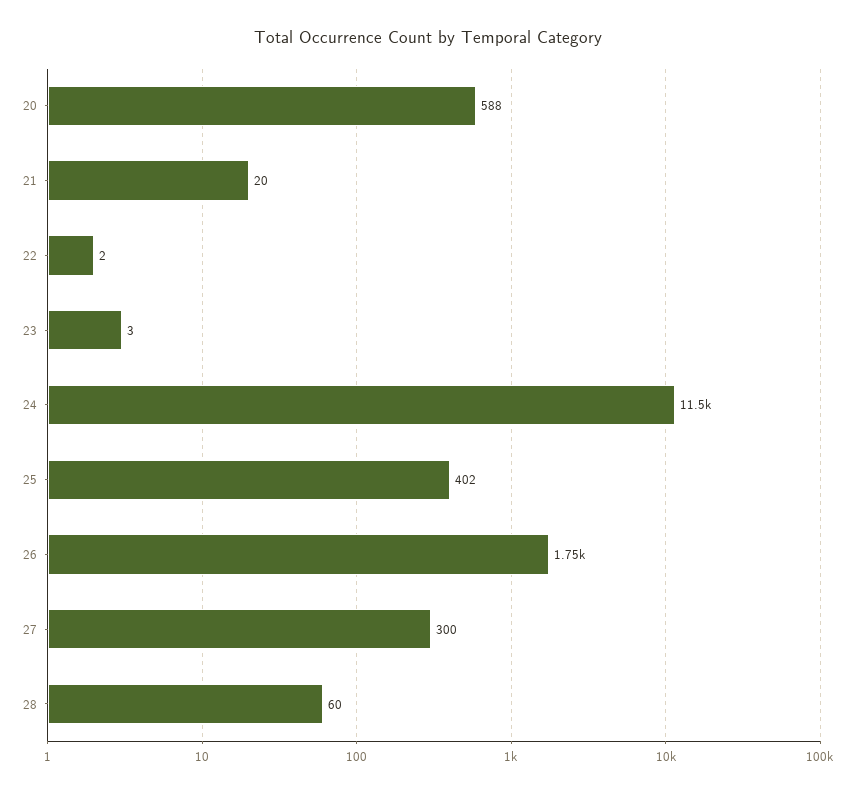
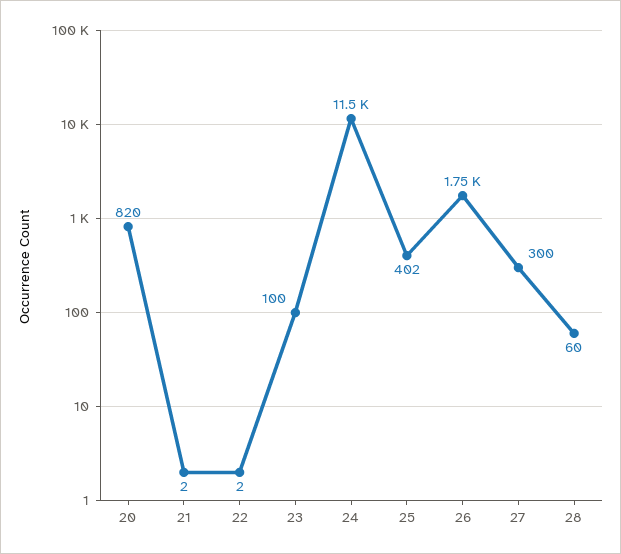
20: 588 -> 820
21: 20 -> 2
23: 3 -> 100

